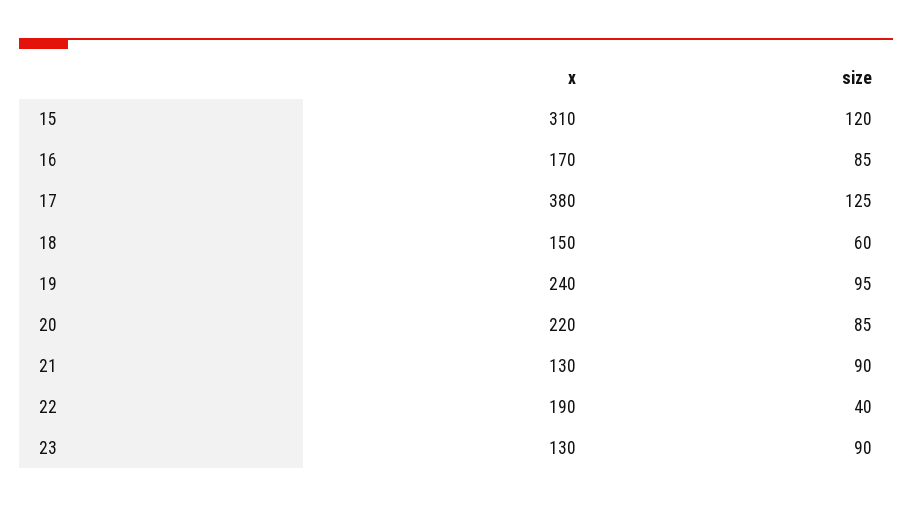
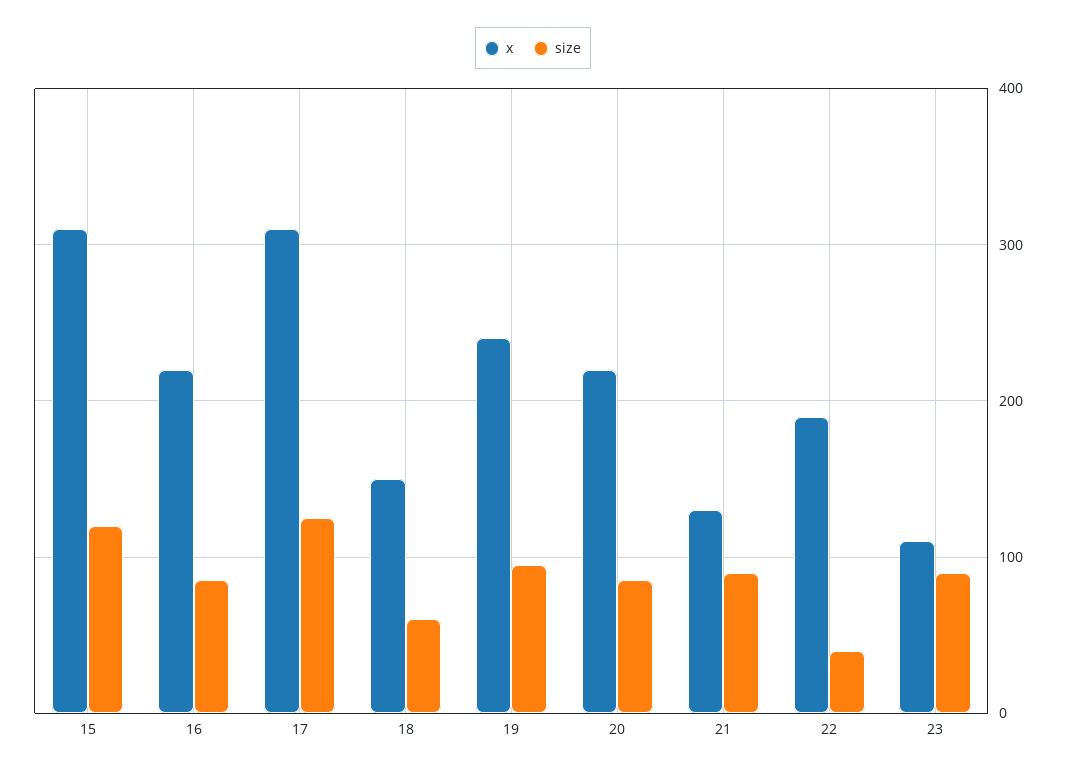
x, 16: 170 -> 220
x, 17: 380 -> 310
x, 23: 130 -> 110

